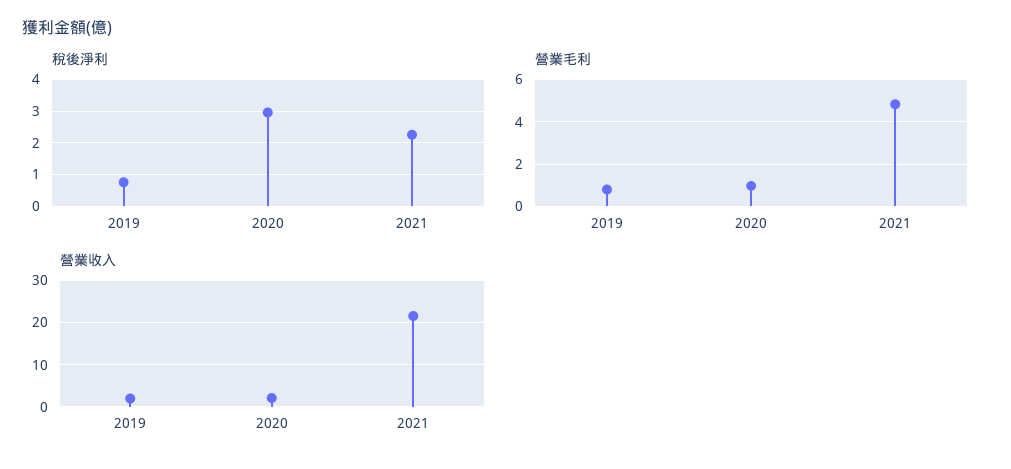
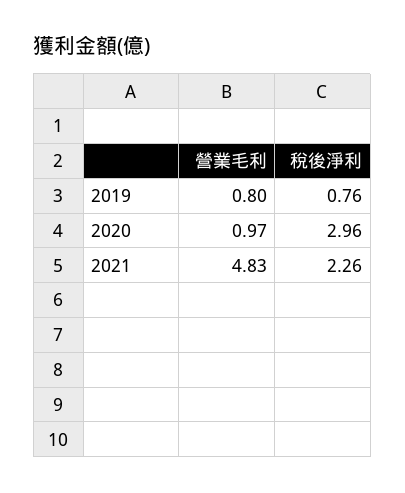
營業收入, 2019: 2 -> none
營業收入, 2020: 2 -> none
營業收入, 2021: 22 -> none

